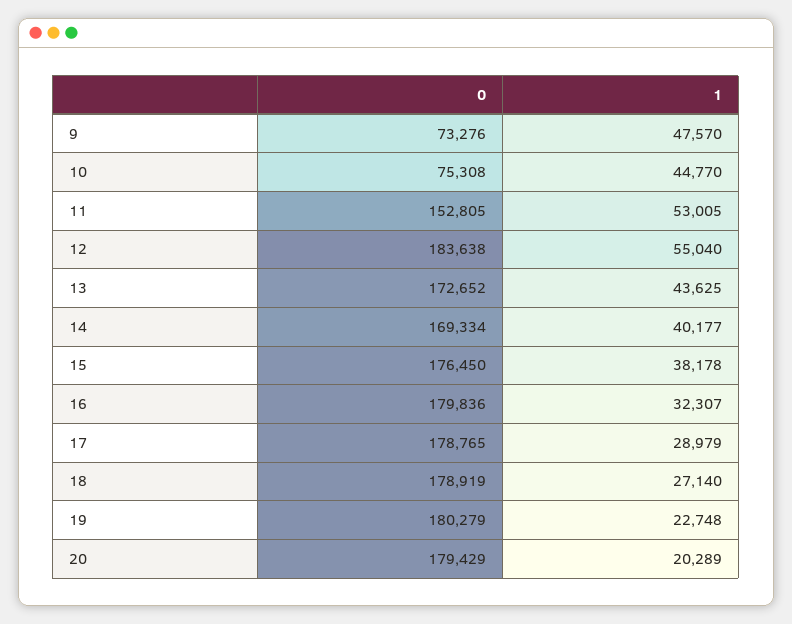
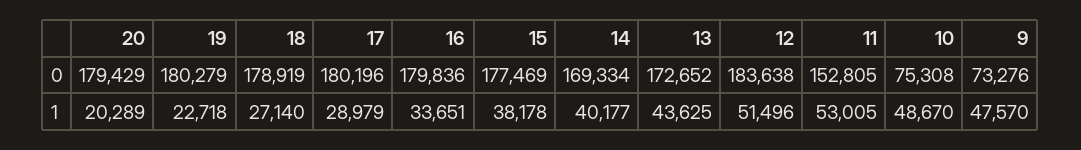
1, 10: 44770 -> 48670
1, 12: 55040 -> 51496
0, 15: 176450 -> 177469
1, 16: 32307 -> 33651
0, 17: 178765 -> 180196
1, 19: 22748 -> 22718

